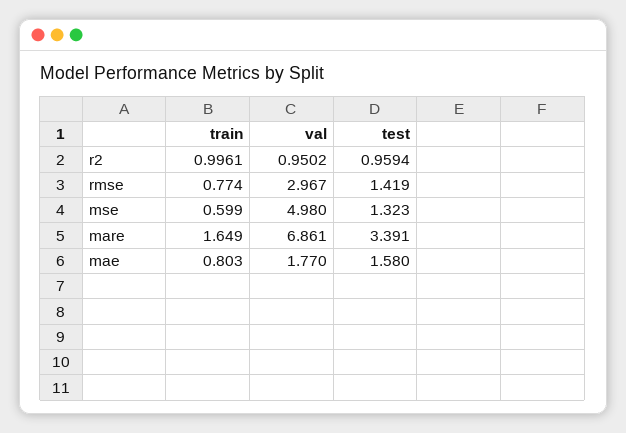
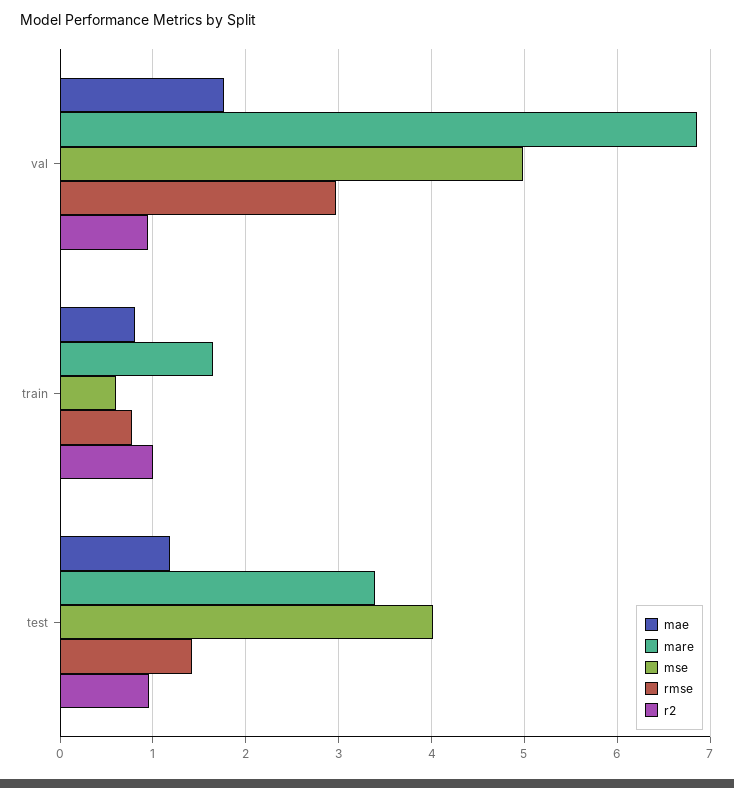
mse, test: 1.323 -> 4
mae, test: 1.58 -> 1.2

